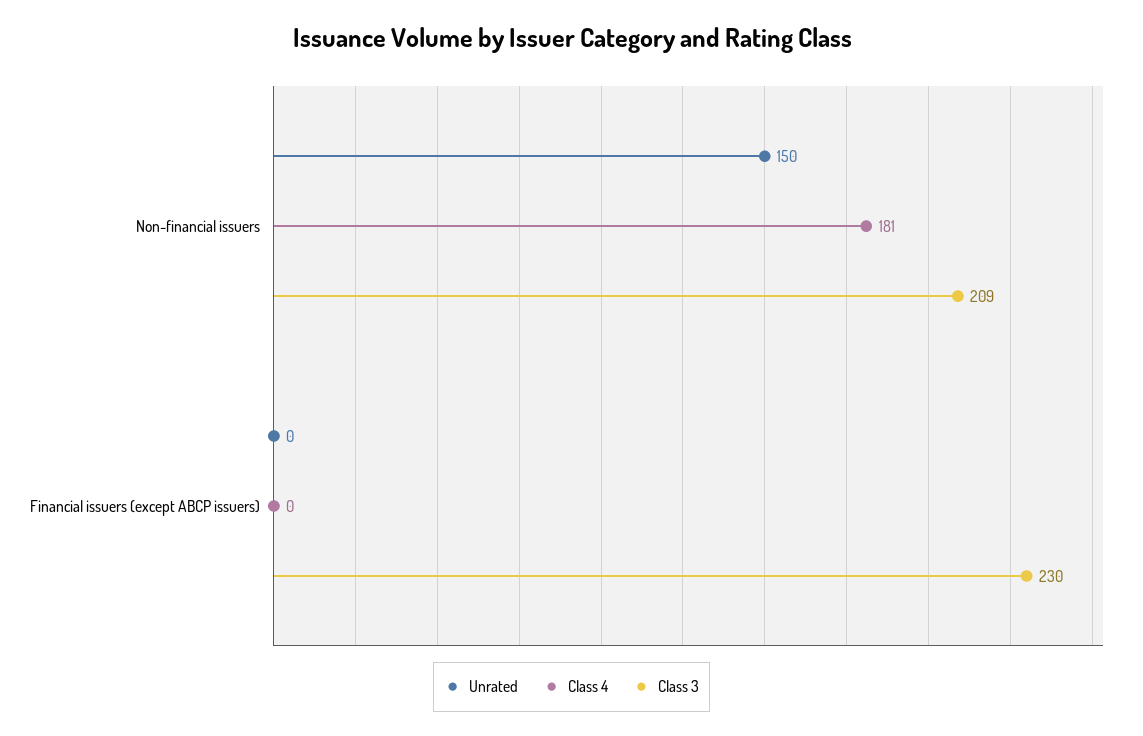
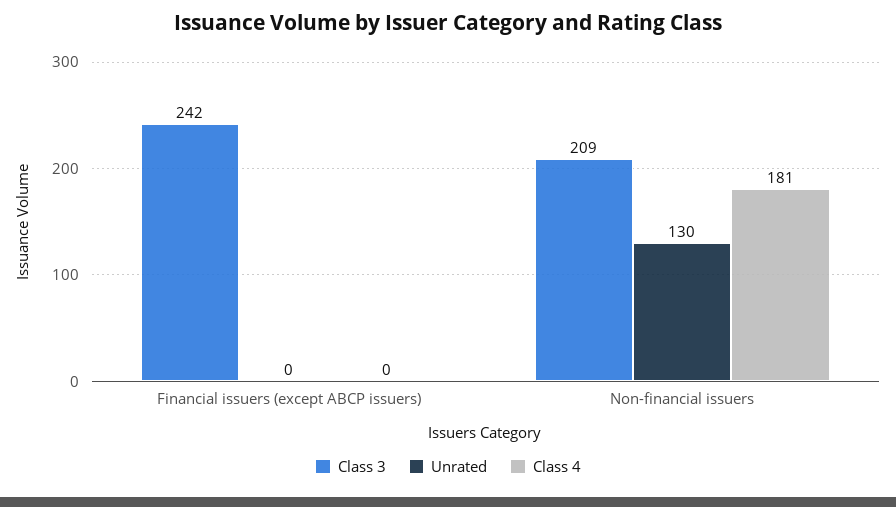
Unrated, Non-financial issuers: 150 -> 130
Class 3, Financial issuers (except ABCP issuers): 230 -> 242

